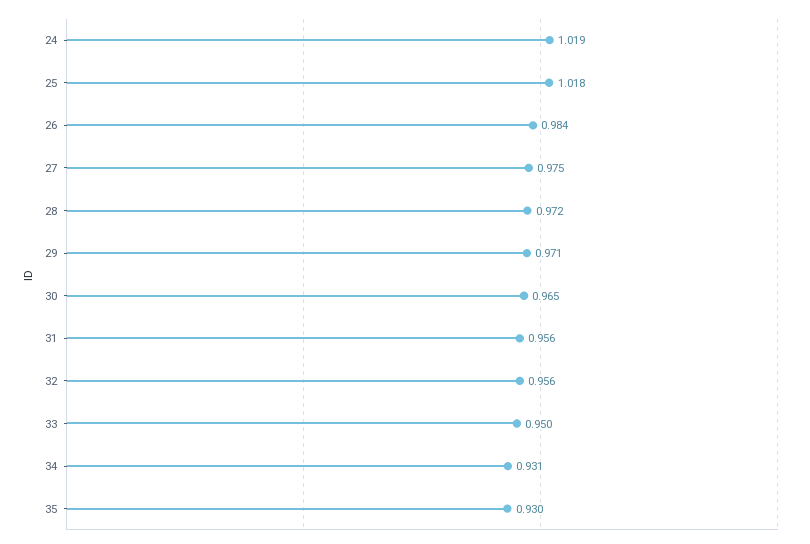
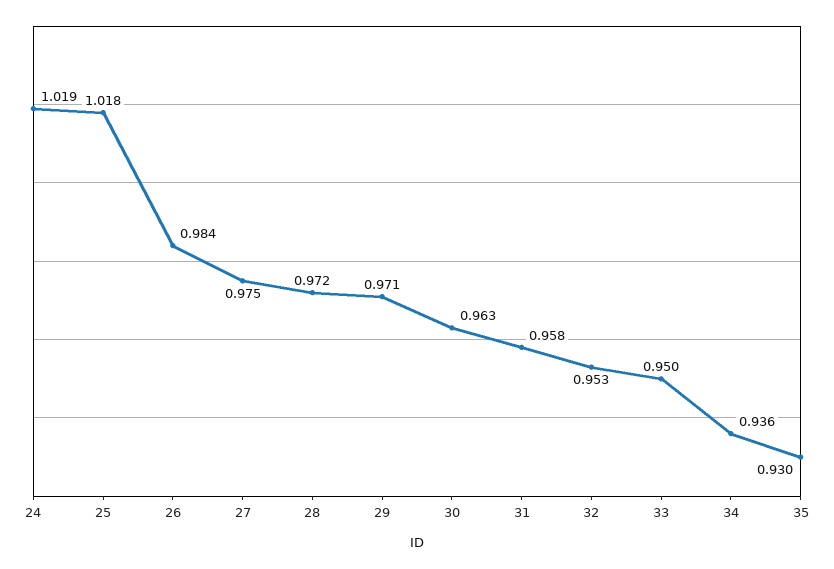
30: 0.965 -> 0.963
31: 0.956 -> 0.958
32: 0.956 -> 0.953
34: 0.931 -> 0.936

